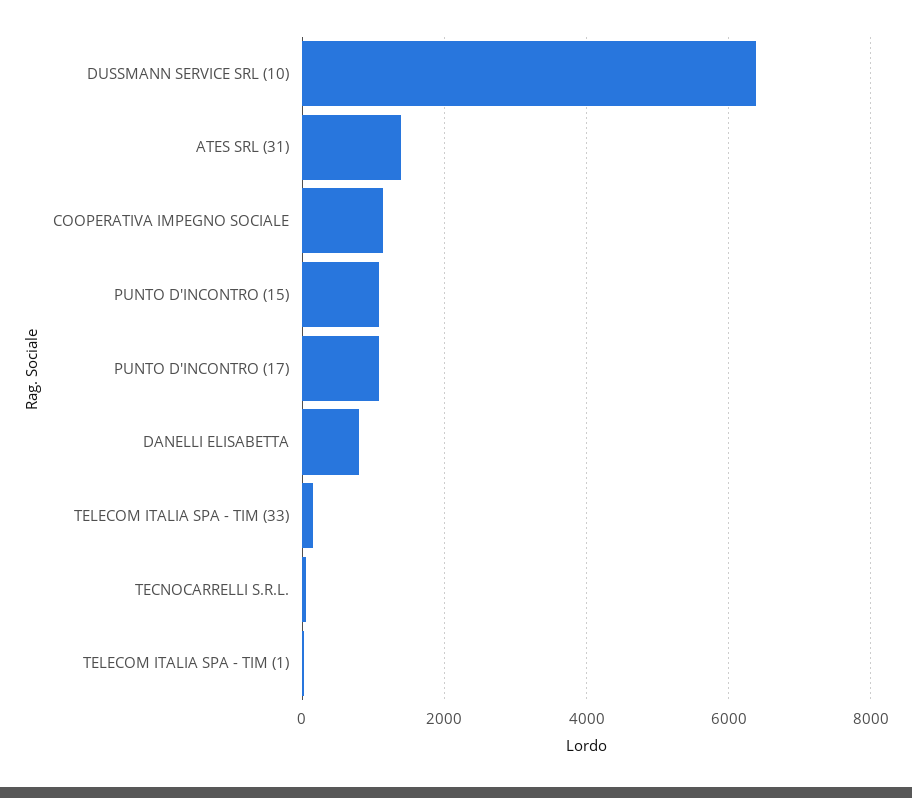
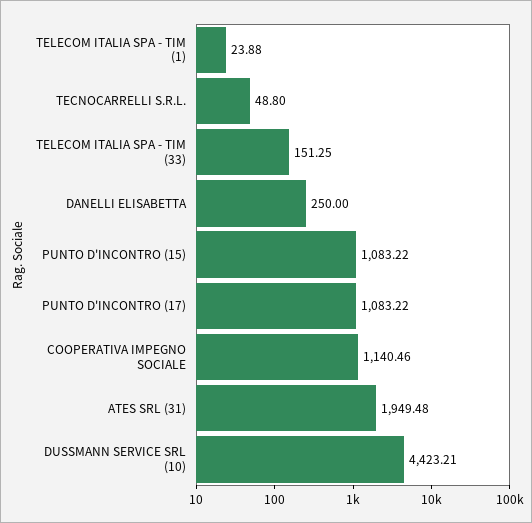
DUSSMANN SERVICE SRL (10): 6400 -> 4423.21
ATES SRL (31): 1400 -> 1949.48
DANELLI ELISABETTA: 800 -> 250

